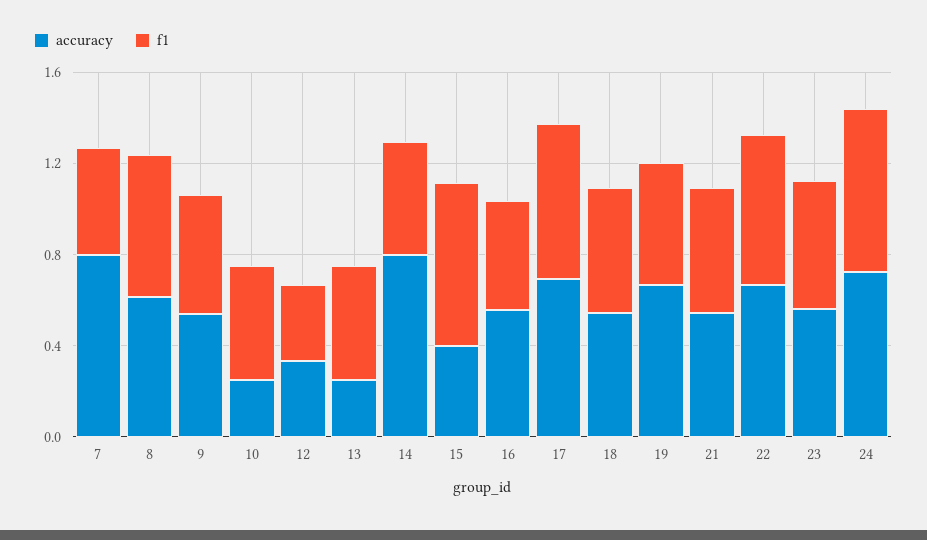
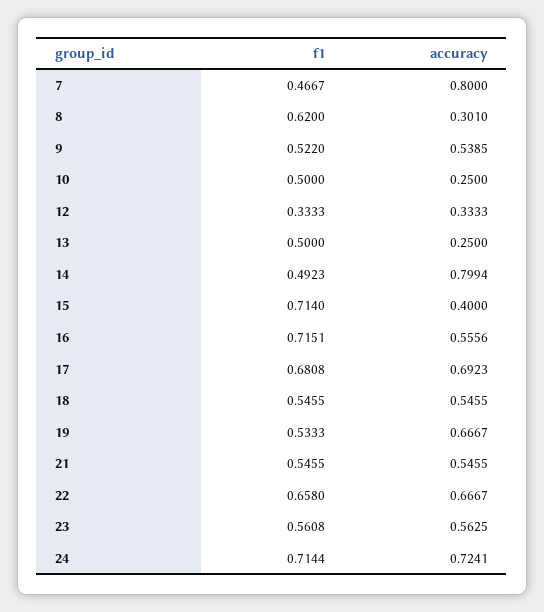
accuracy, 8: 0.6 -> 0.301
f1, 16: 0.5 -> 0.7151

